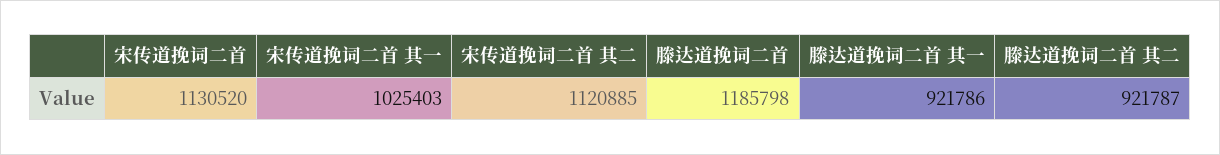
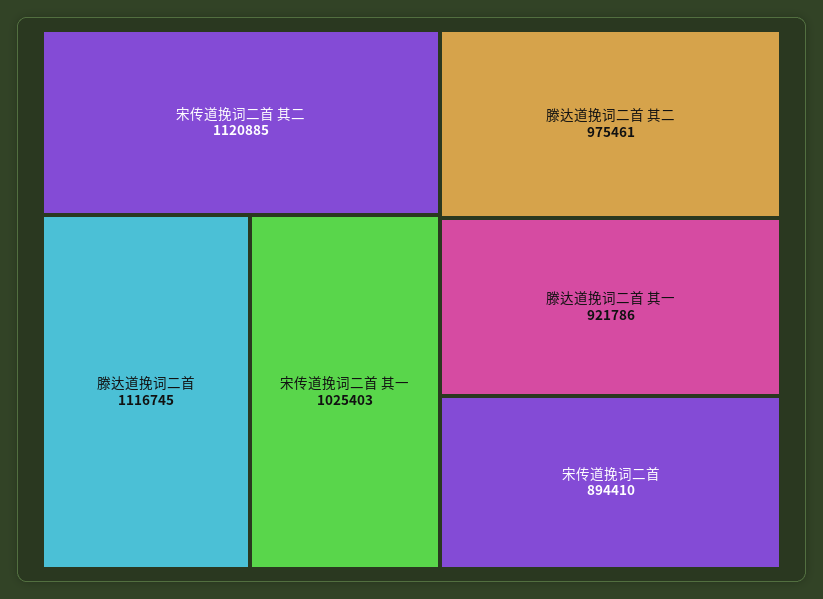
宋传道挽词二首: 1130520 -> 894410
滕达道挽词二首: 1185798 -> 1116745
滕达道挽词二首 其二: 921787 -> 975461

